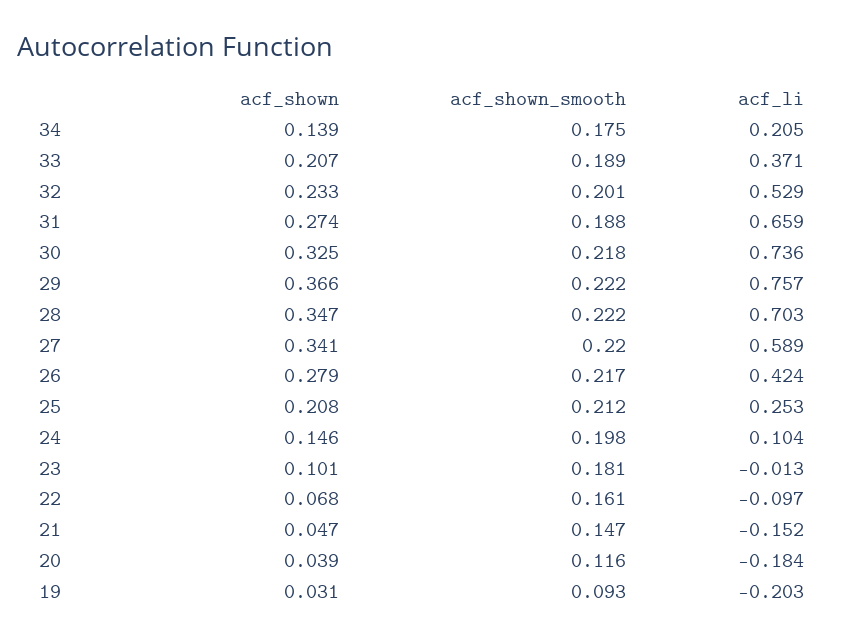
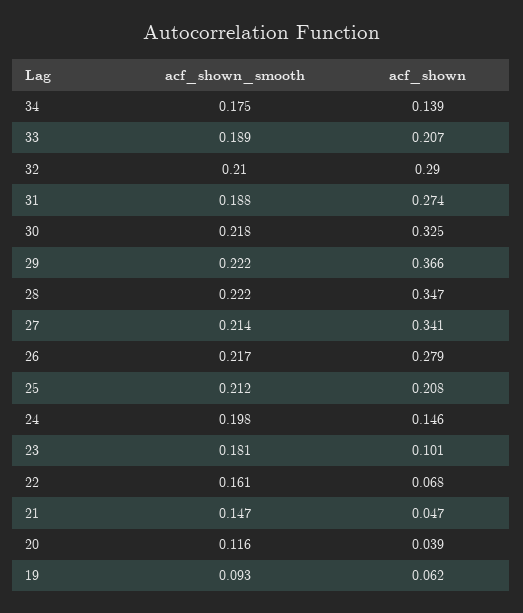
acf_li, 34: 0.205 -> none
acf_li, 33: 0.371 -> none
acf_shown, 32: 0.233 -> 0.29
acf_shown_smooth, 32: 0.201 -> 0.21
acf_li, 32: 0.529 -> none
acf_li, 31: 0.659 -> none
acf_li, 30: 0.736 -> none
acf_li, 29: 0.757 -> none
acf_li, 28: 0.703 -> none
acf_shown_smooth, 27: 0.22 -> 0.214
acf_li, 27: 0.589 -> none
acf_li, 26: 0.424 -> none
acf_li, 25: 0.253 -> none
acf_li, 24: 0.104 -> none
acf_li, 23: -0.013 -> none
acf_li, 22: -0.097 -> none
acf_li, 21: -0.152 -> none
acf_li, 20: -0.184 -> none
acf_shown, 19: 0.031 -> 0.062
acf_li, 19: -0.203 -> none

